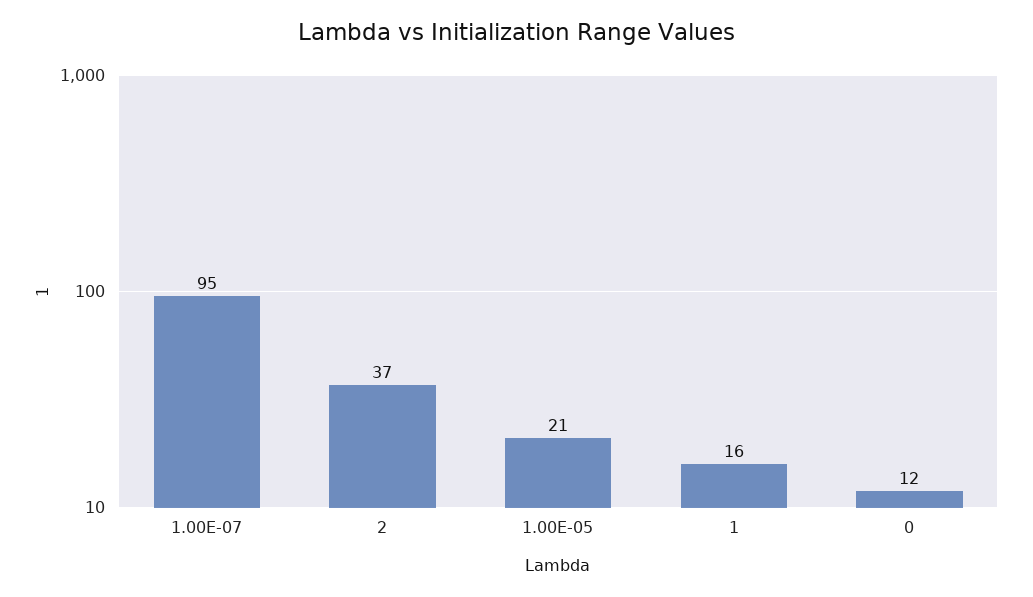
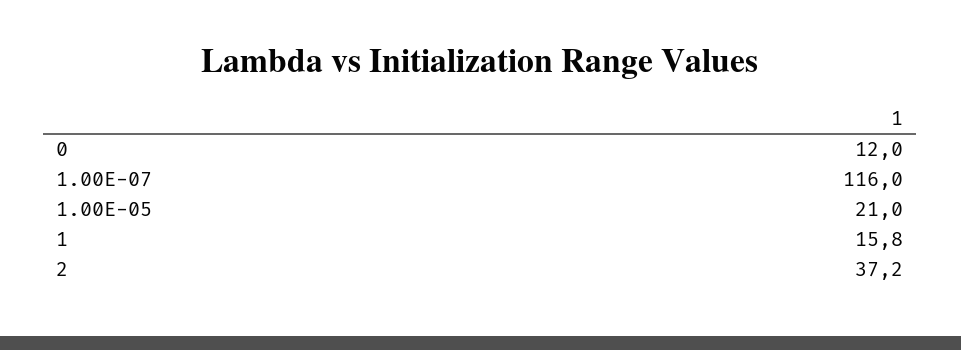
1.00E-07: 95 -> 116

